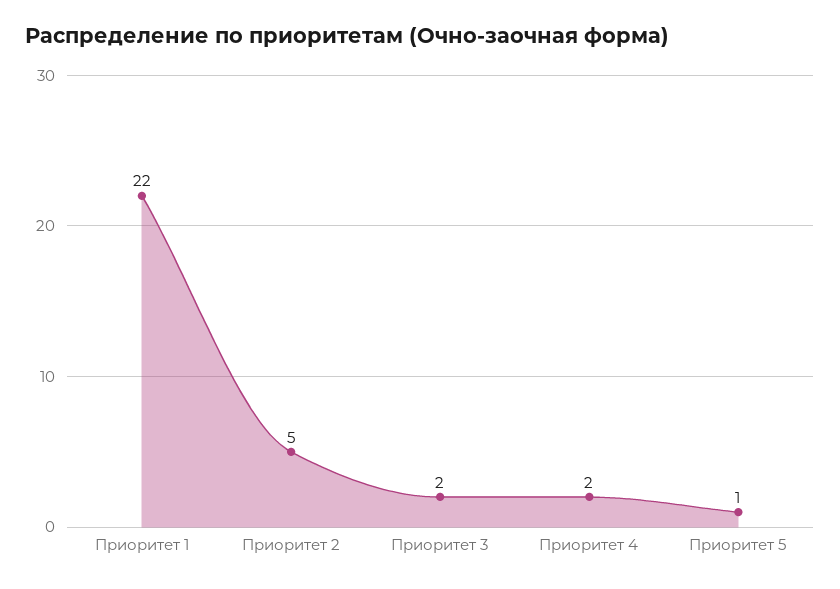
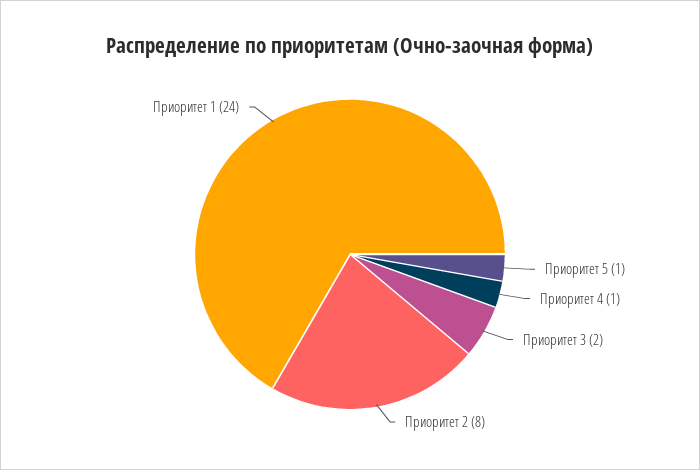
Приоритет 1: 22 -> 24
Приоритет 2: 5 -> 8
Приоритет 4: 2 -> 1

